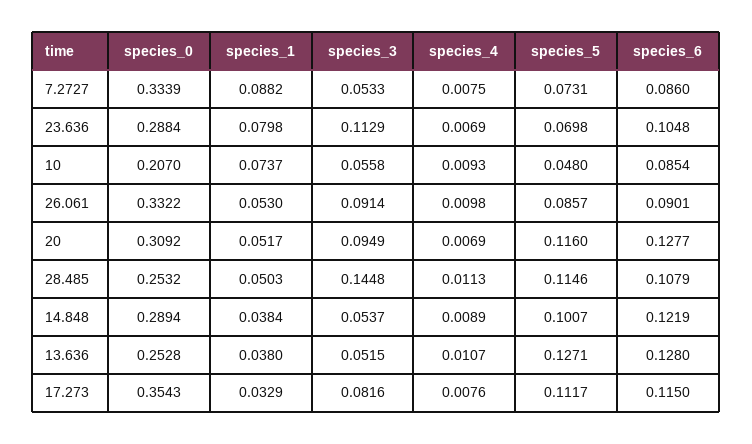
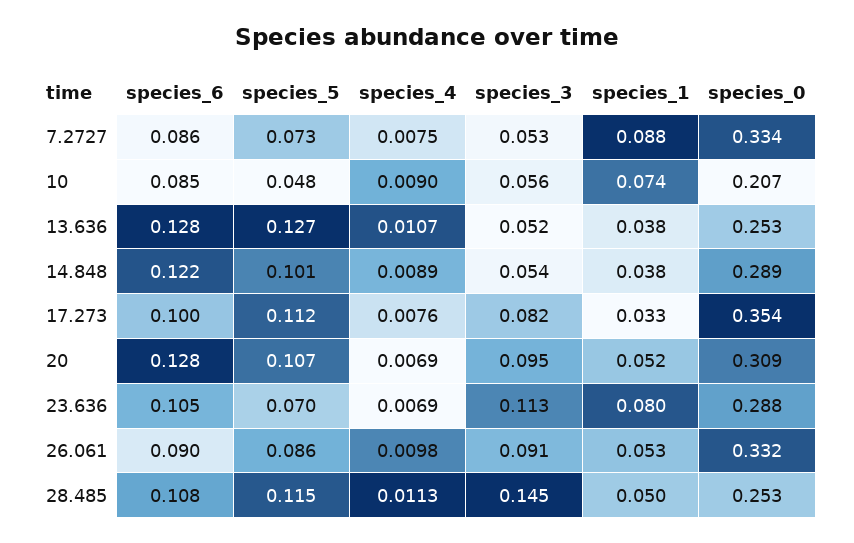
species_4, 10: 0.0093 -> 0.009
species_5, 20: 0.116 -> 0.107
species_6, 17.273: 0.115 -> 0.1

